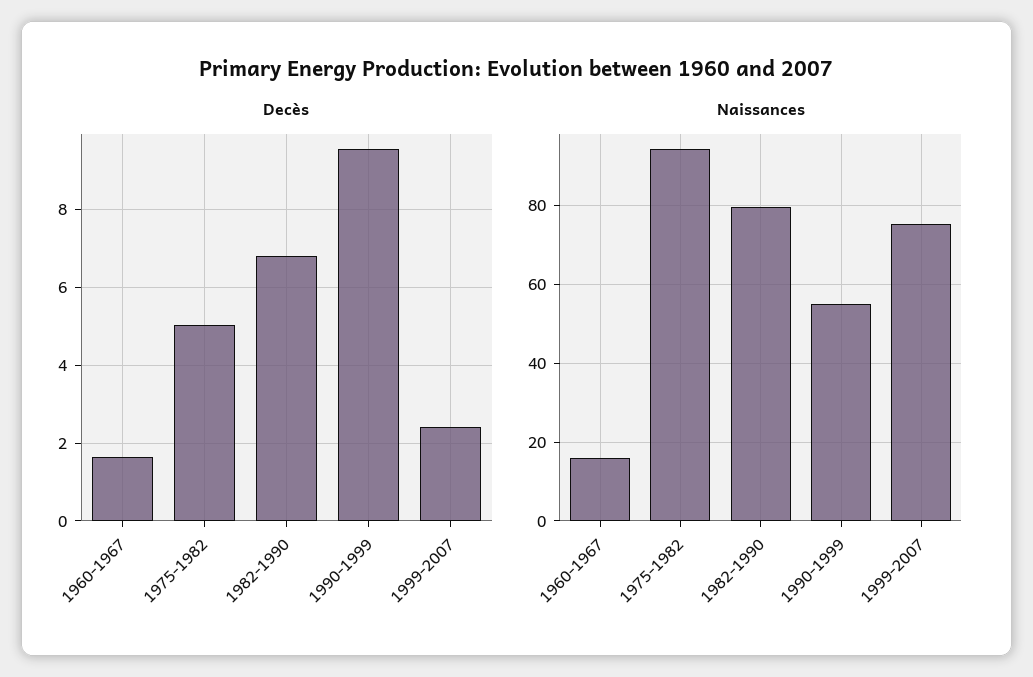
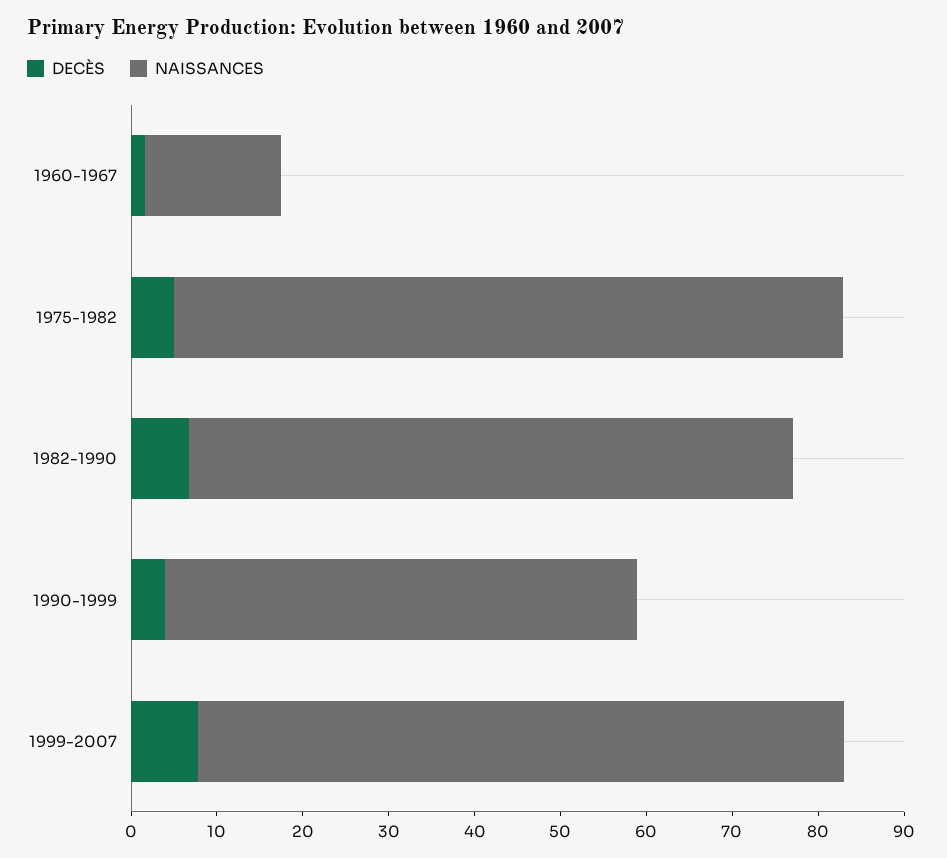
Decès, 1990-1999: 9.6 -> 4
Decès, 1999-2007: 2.4 -> 8
Naissances, 1975-1982: 94 -> 78
Naissances, 1982-1990: 80 -> 70

